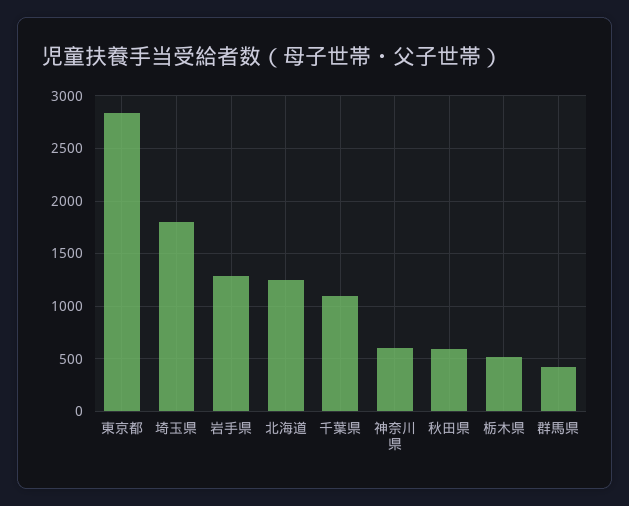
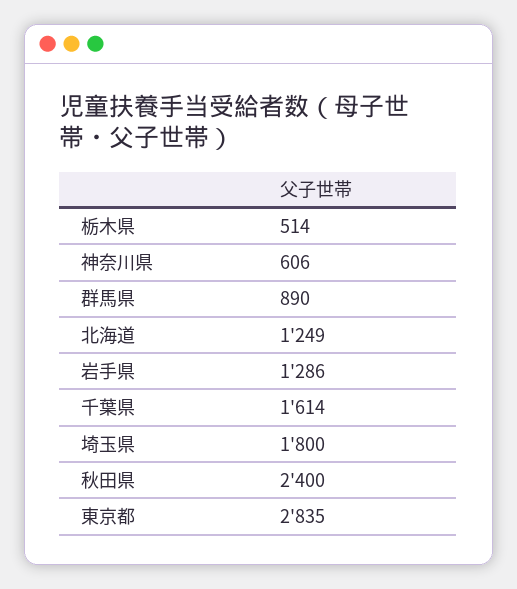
千葉県: 1100 -> 1614
秋田県: 600 -> 2400
群馬県: 400 -> 890

